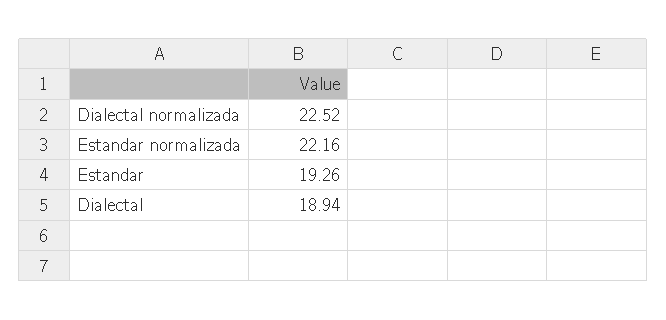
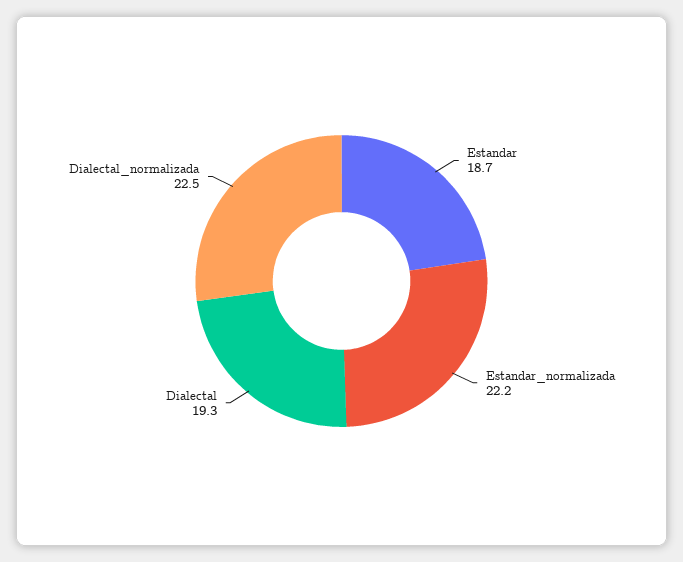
Estandar: 19.26 -> 18.7
Dialectal: 18.94 -> 19.3

